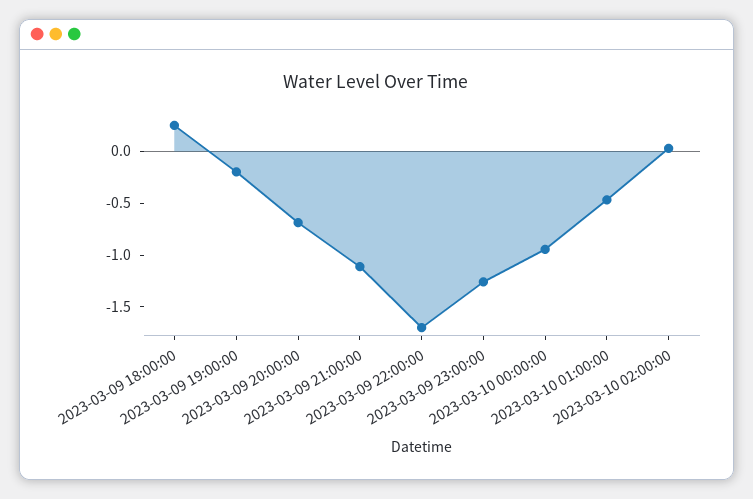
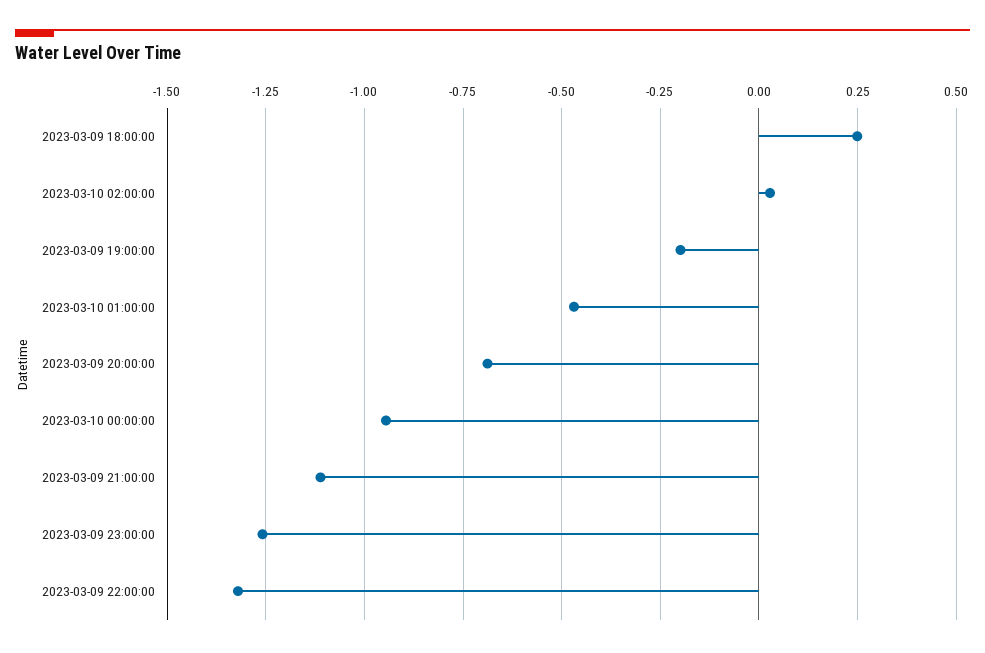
2023-03-09 22:00:00: -1.7 -> -1.325

